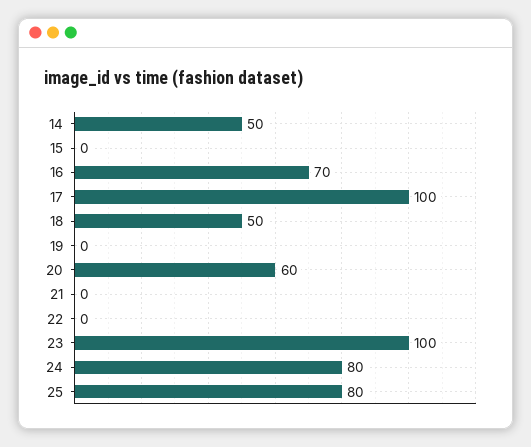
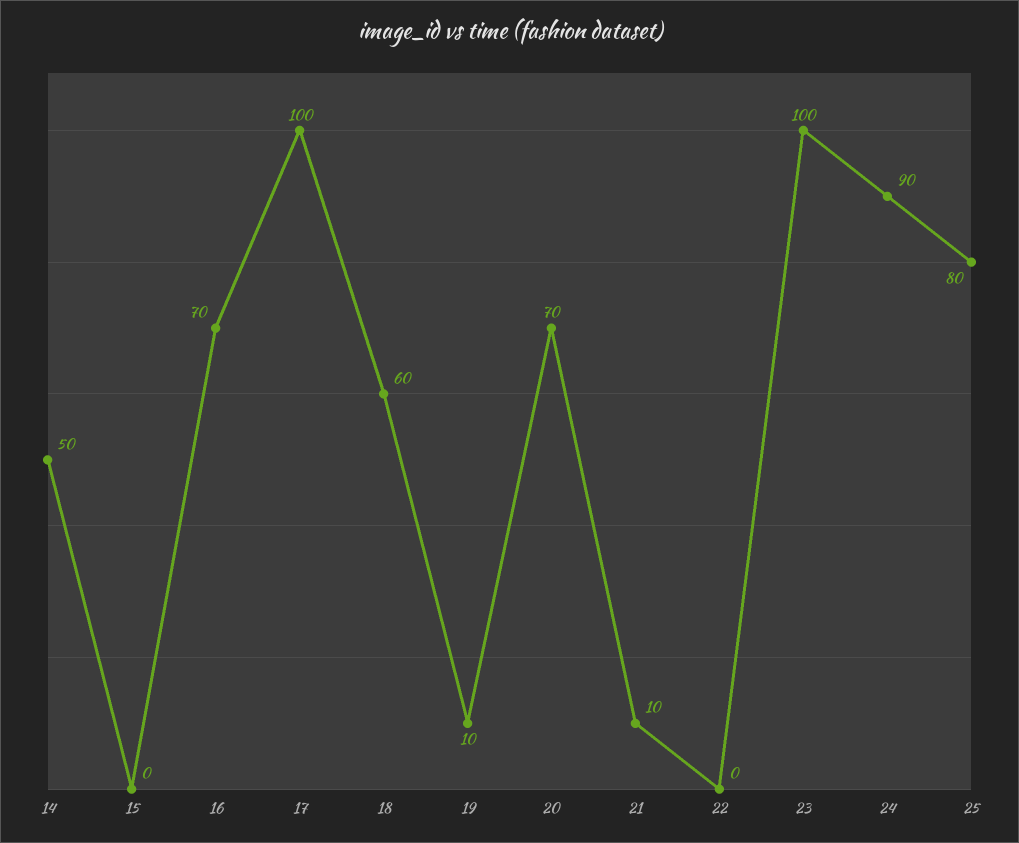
18: 50 -> 60
19: 0 -> 10
20: 60 -> 70
21: 0 -> 10
24: 80 -> 90

